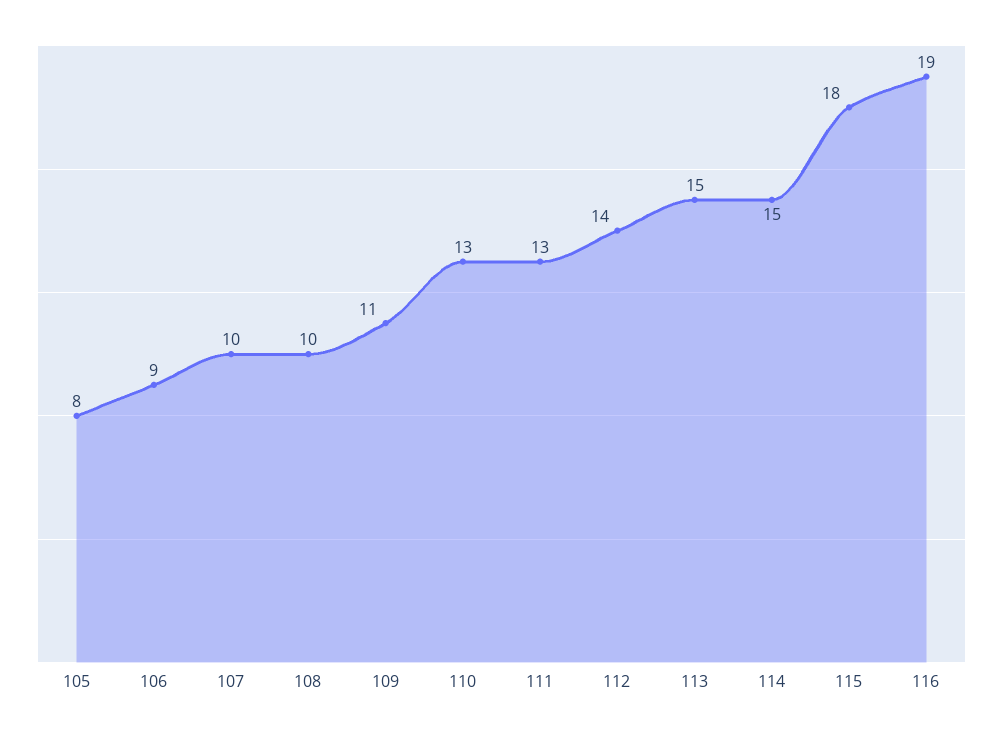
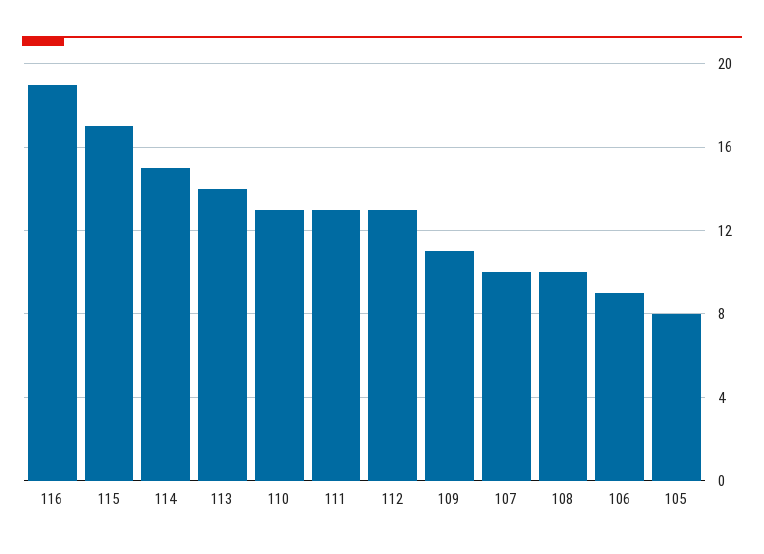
112: 14 -> 13
113: 15 -> 14
115: 18 -> 17

